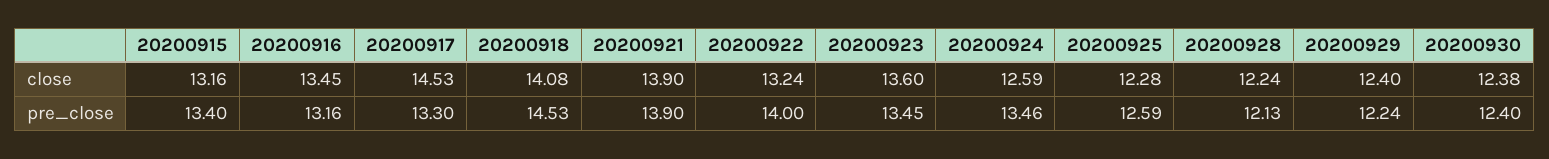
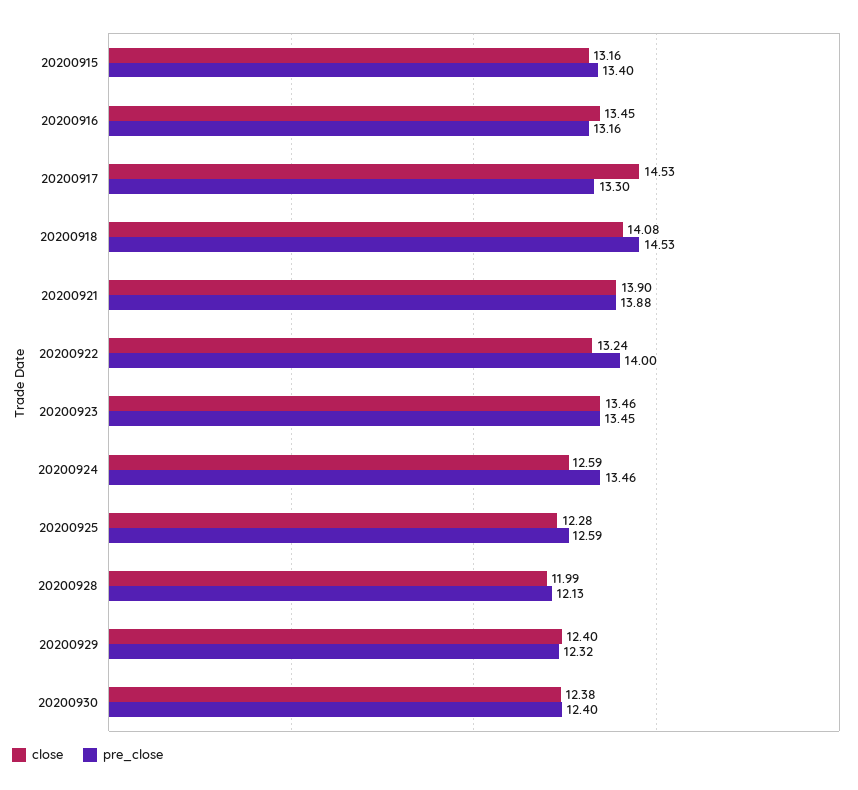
close, 20200923: 13.6 -> 13.46
close, 20200928: 12.24 -> 11.99
pre_close, 20200921: 13.9 -> 13.88
pre_close, 20200929: 12.24 -> 12.32

